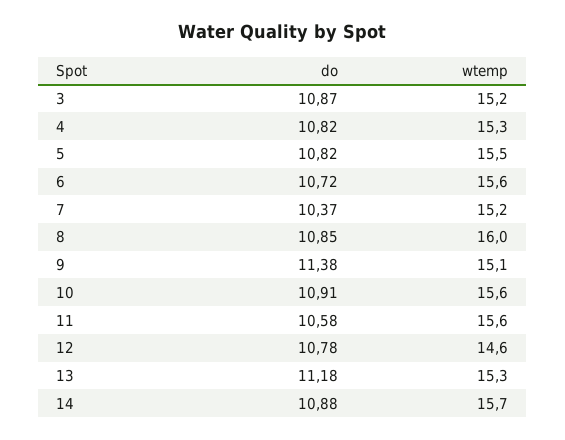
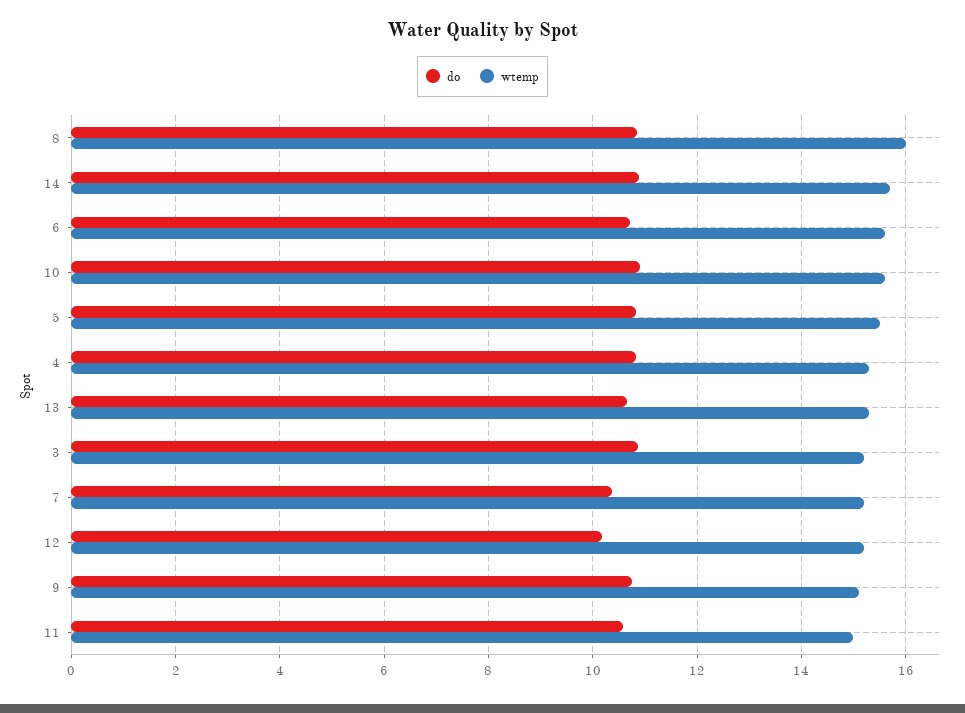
do, 9: 11.38 -> 10.8
wtemp, 11: 15.6 -> 15
do, 12: 10.78 -> 10.2
wtemp, 12: 14.6 -> 15.2
do, 13: 11.18 -> 10.6

